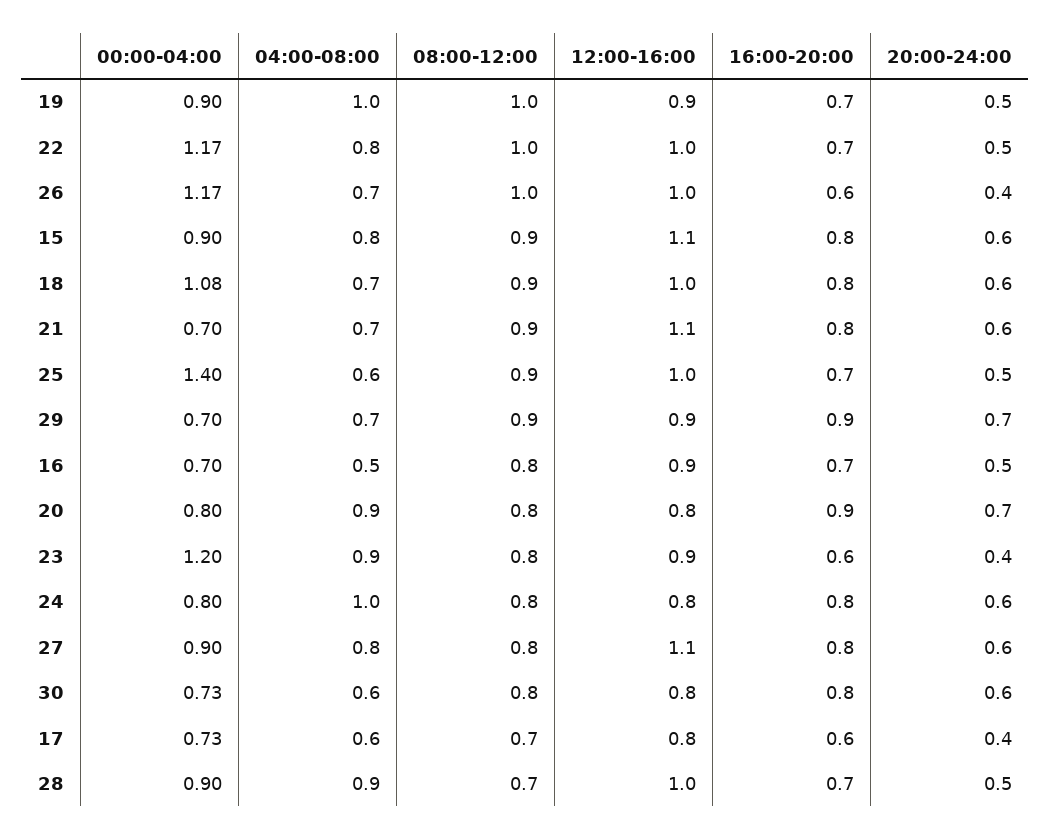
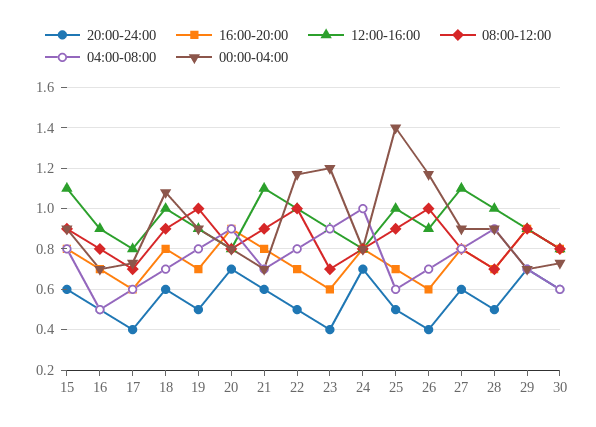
04:00-08:00, 19: 1 -> 0.8
12:00-16:00, 26: 1 -> 0.9
08:00-12:00, 23: 0.8 -> 0.7
20:00-24:00, 24: 0.6 -> 0.7

